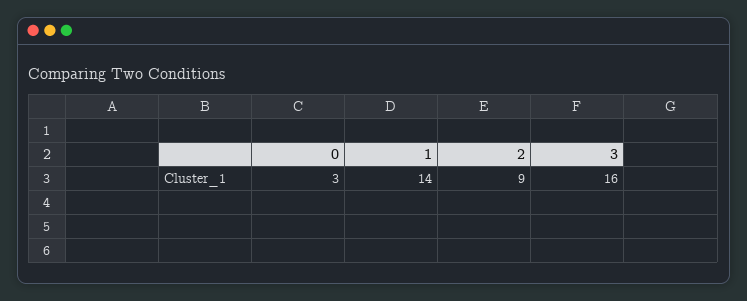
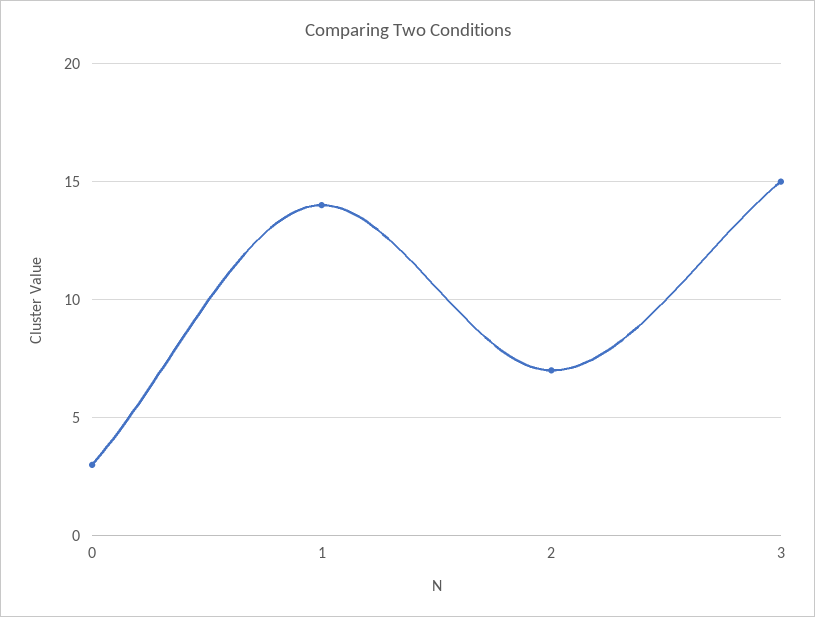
2: 9 -> 7
3: 16 -> 15

